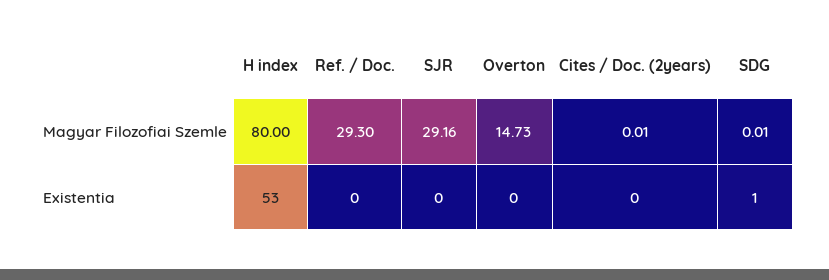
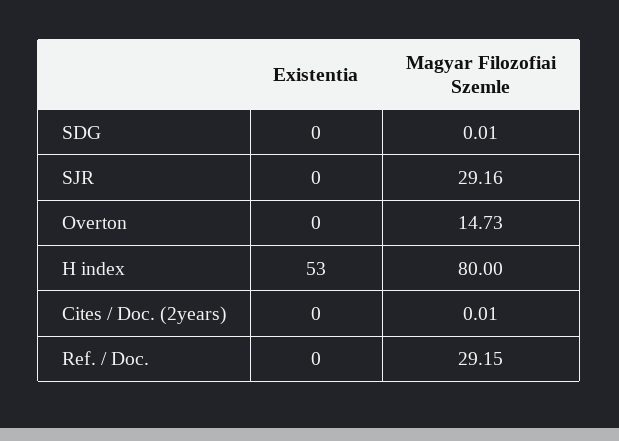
Ref. / Doc., Magyar Filozofiai Szemle: 29.3 -> 29.15
SDG, Existentia: 1 -> 0

